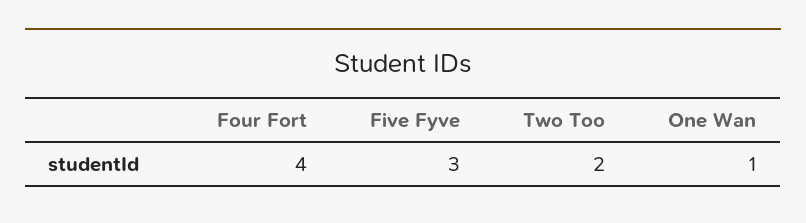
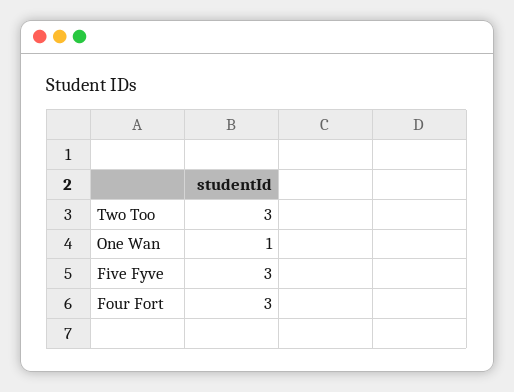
Four Fort: 4 -> 3
Two Too: 2 -> 3

